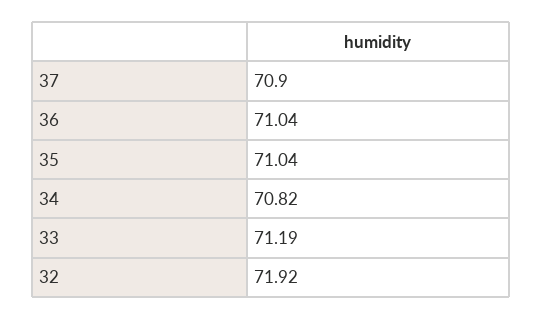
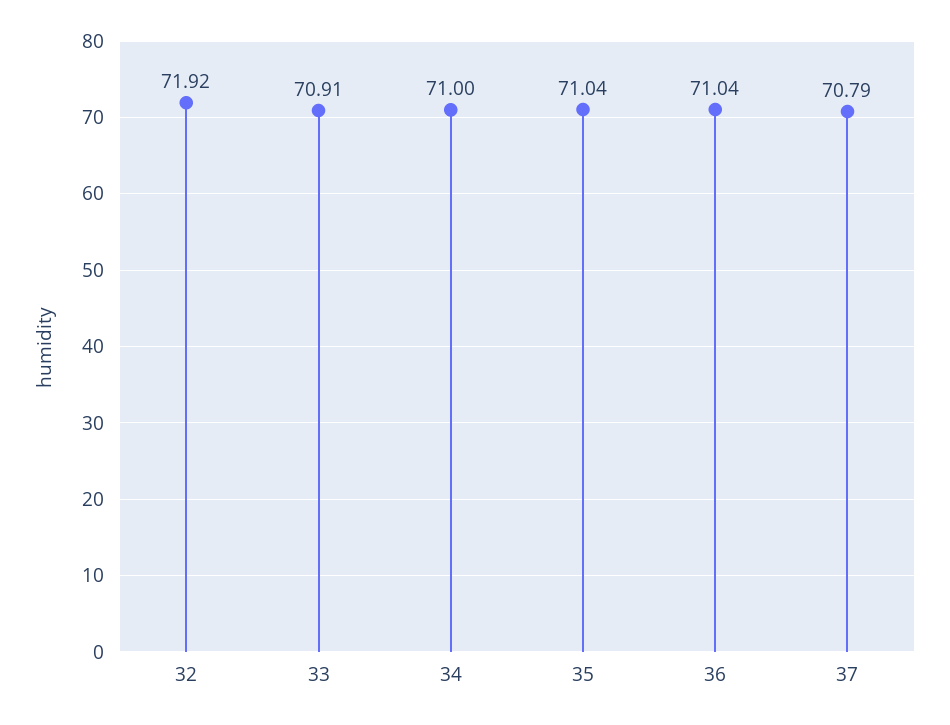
37: 70.9 -> 70.79
34: 70.82 -> 71
33: 71.19 -> 70.91

